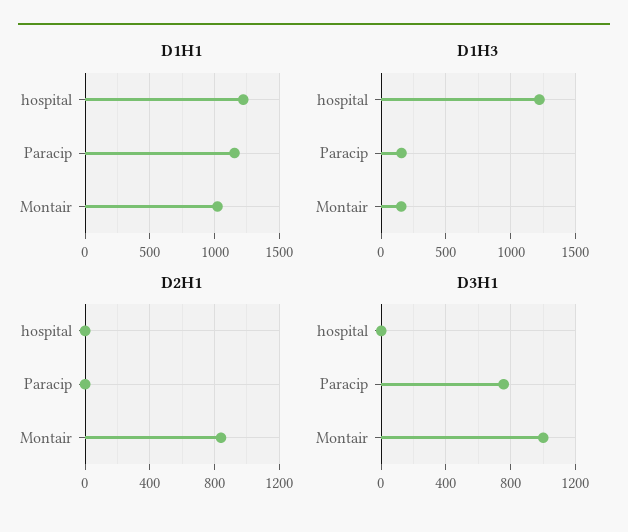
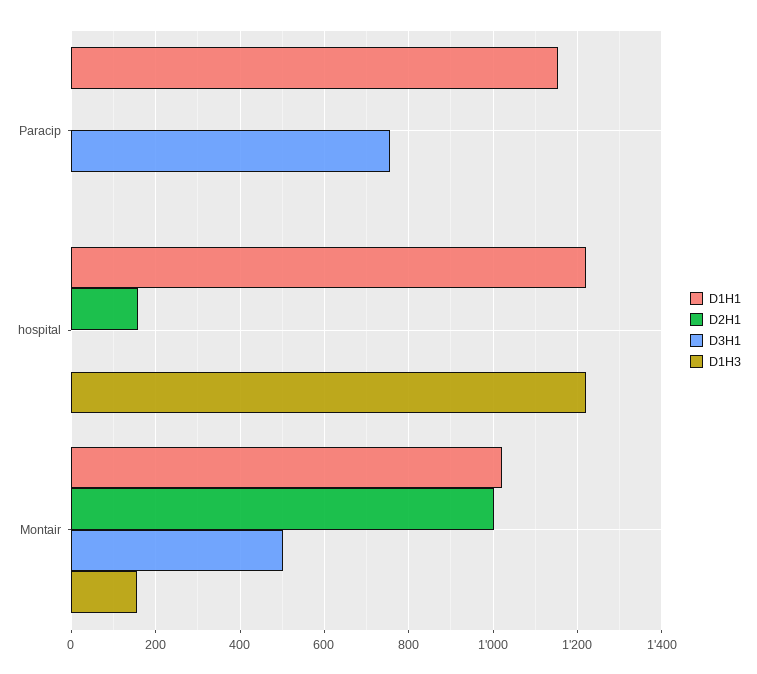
D1H3, Paracip: 150 -> 0
D2H1, hospital: 0 -> 160
D2H1, Montair: 850 -> 1000
D3H1, Montair: 1000 -> 500

